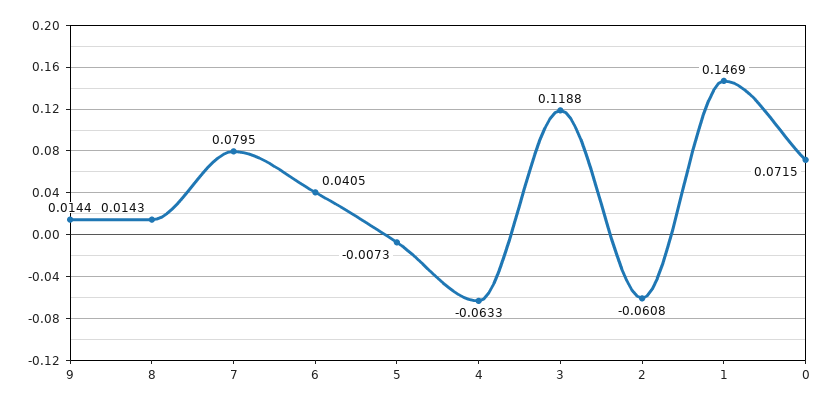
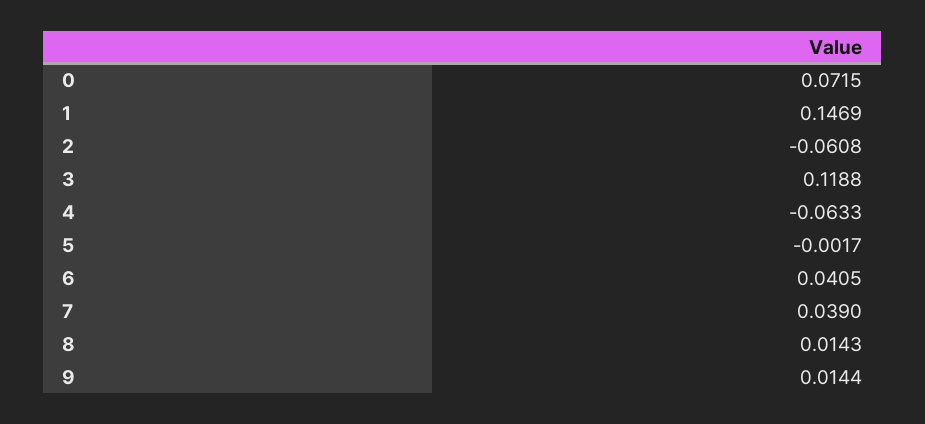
7: 0.0795 -> 0.039
5: -0.0073 -> -0.0017

